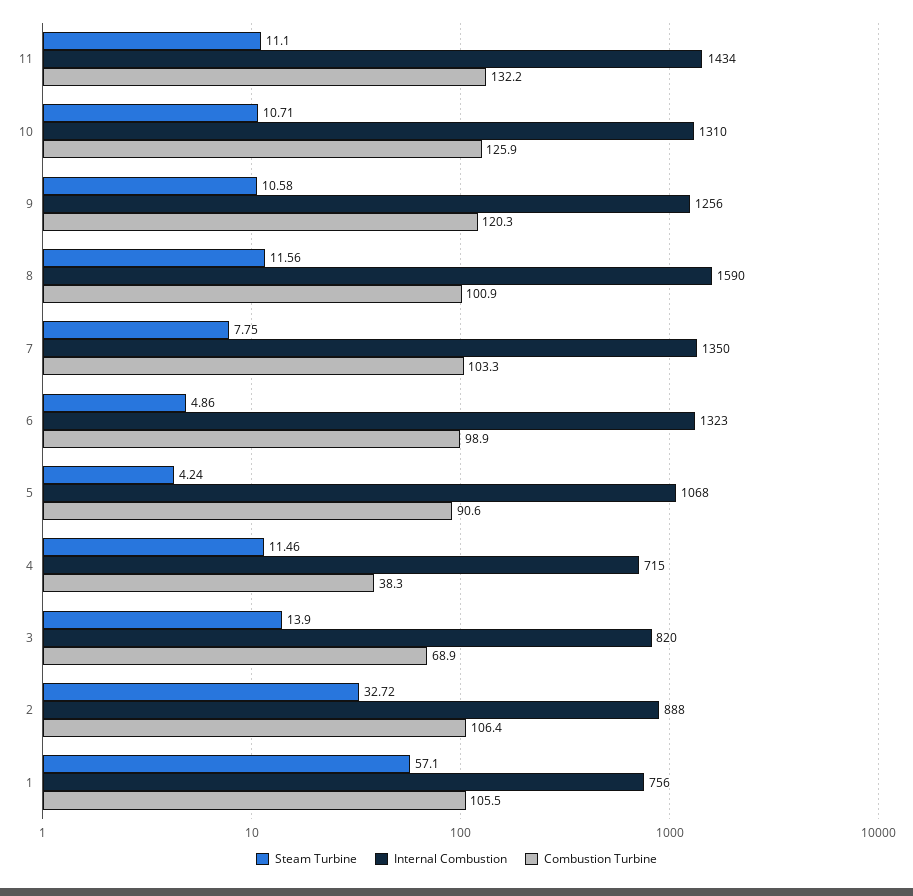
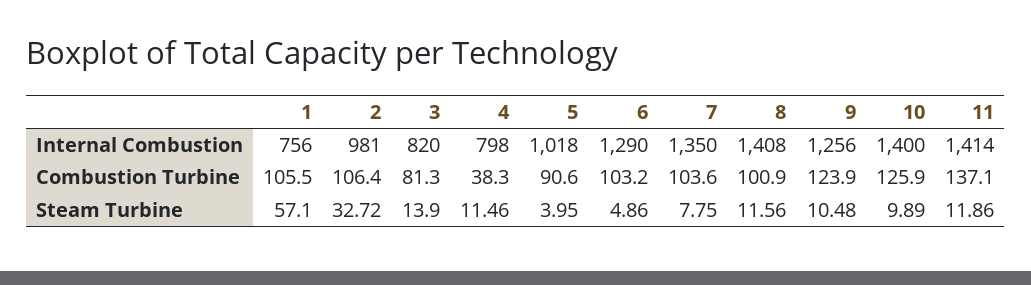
Steam Turbine, 11: 11.1 -> 11.86
Internal Combustion, 11: 1434 -> 1414
Combustion Turbine, 11: 132.2 -> 137.1
Steam Turbine, 10: 10.71 -> 9.89
Internal Combustion, 10: 1310 -> 1400
Steam Turbine, 9: 10.58 -> 10.48
Combustion Turbine, 9: 120.3 -> 123.9
Internal Combustion, 8: 1590 -> 1408
Combustion Turbine, 7: 103.3 -> 103.6
Internal Combustion, 6: 1323 -> 1290
Combustion Turbine, 6: 98.9 -> 103.2
Steam Turbine, 5: 4.24 -> 3.95
Internal Combustion, 5: 1068 -> 1018
Internal Combustion, 4: 715 -> 798
Combustion Turbine, 3: 68.9 -> 81.3
Internal Combustion, 2: 888 -> 981

